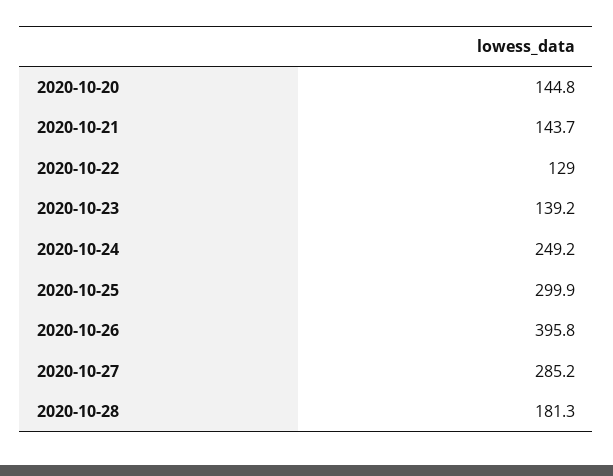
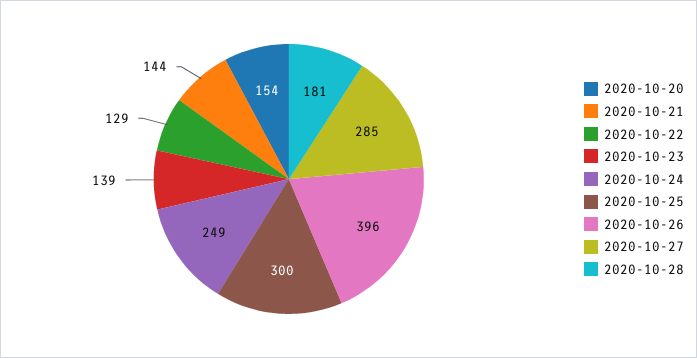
2020-10-20: 144.8 -> 154

